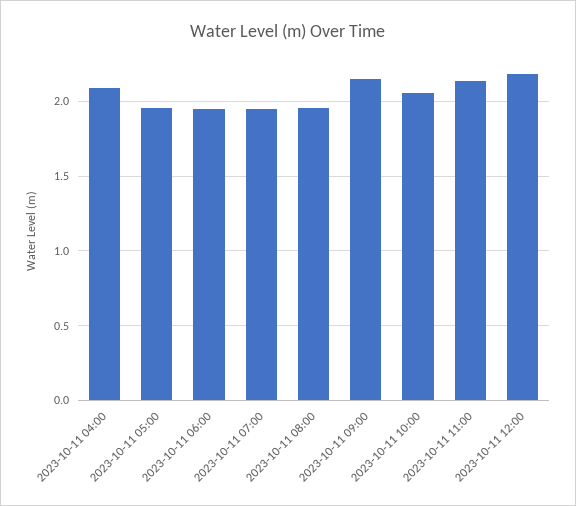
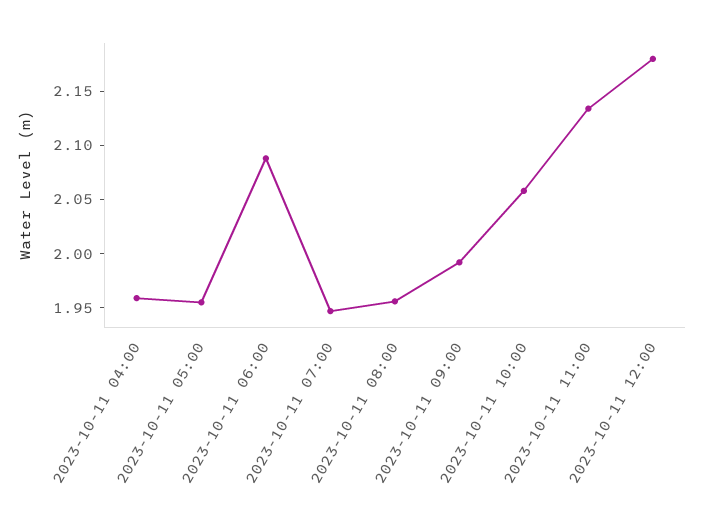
2023-10-11 04:00: 2.1 -> 1.96
2023-10-11 06:00: 1.95 -> 2.09
2023-10-11 09:00: 2.15 -> 1.99

